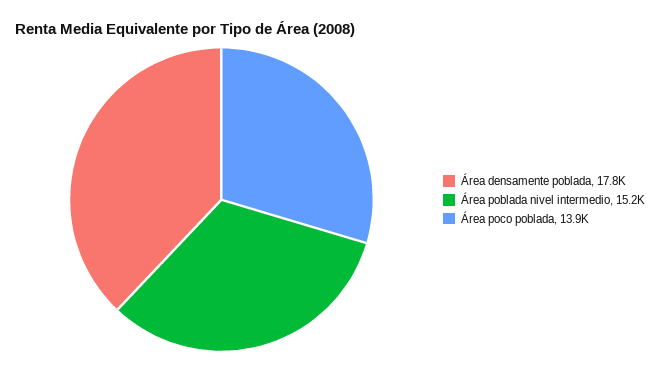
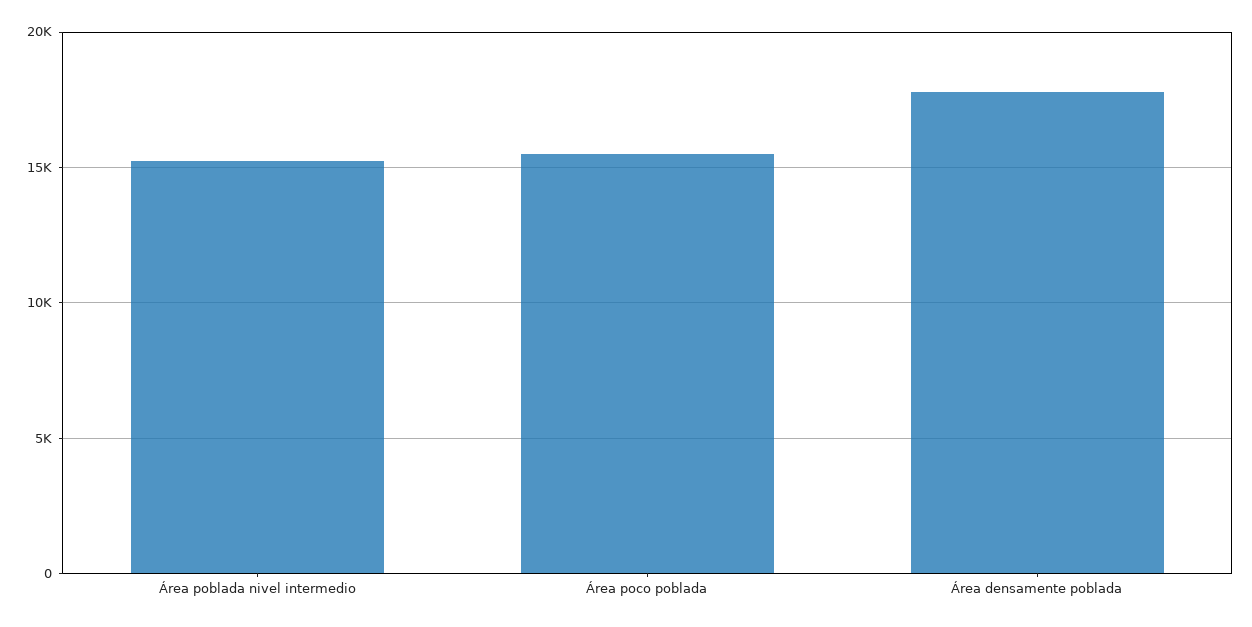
Área poco poblada: 13900 -> 15500

